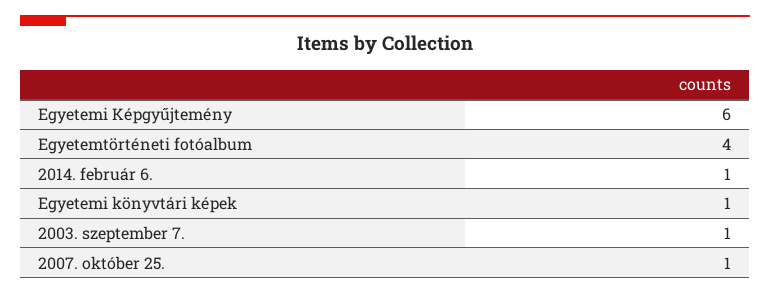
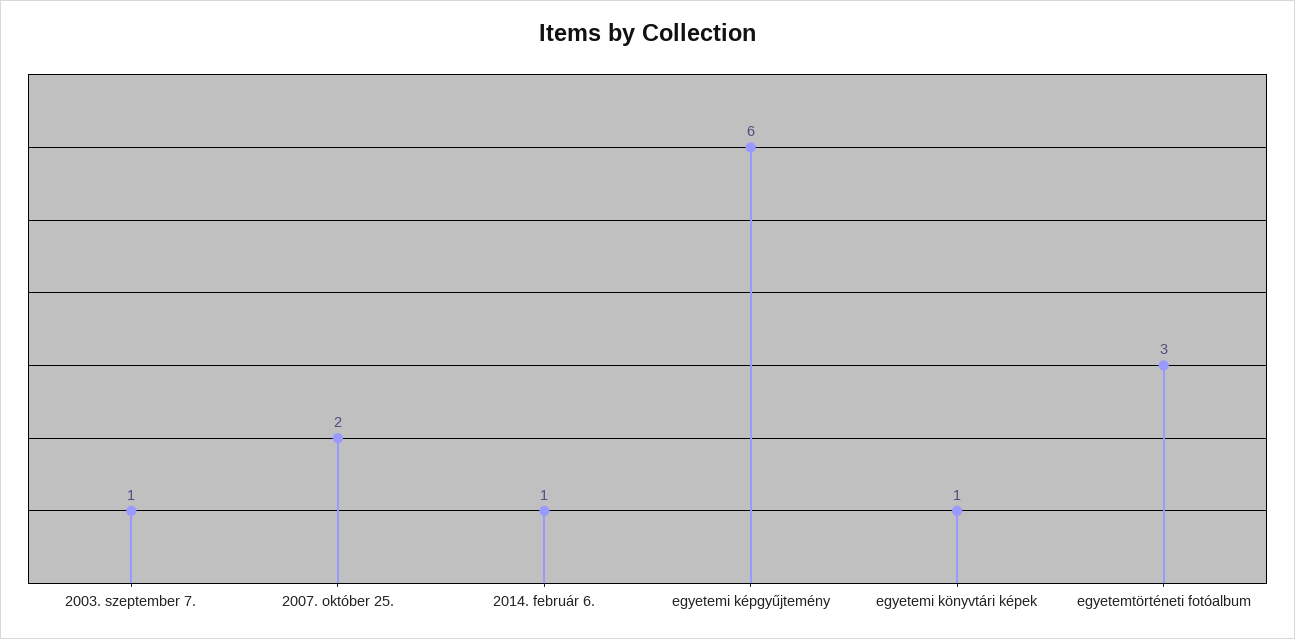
Egyetemtörténeti fotóalbum: 4 -> 3
2007. október 25.: 1 -> 2

